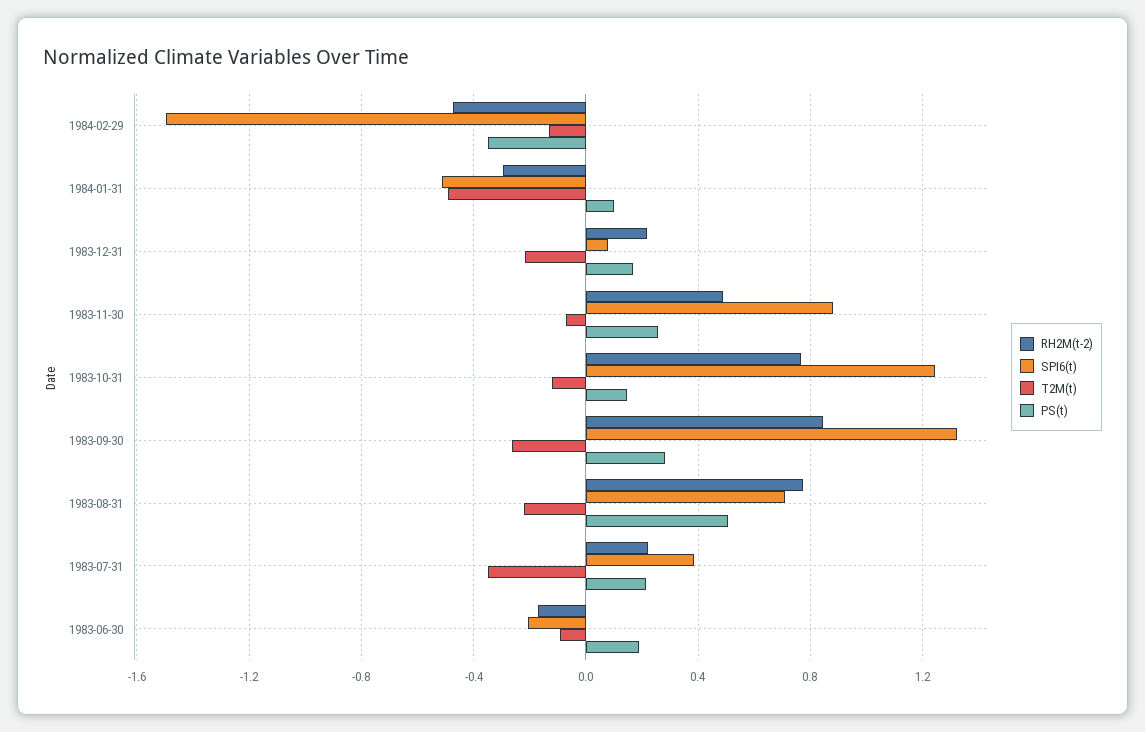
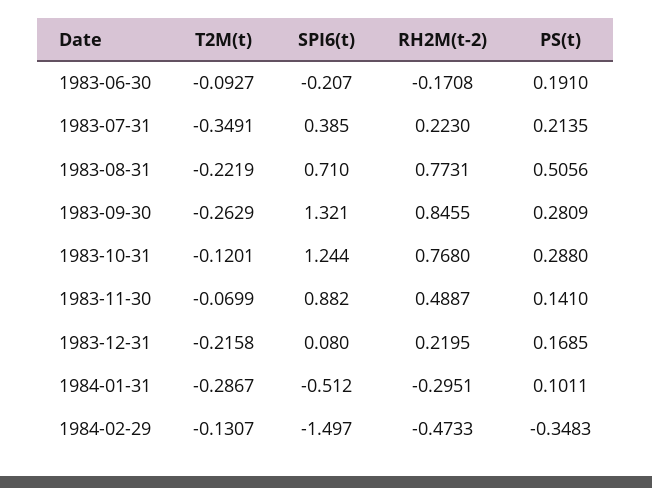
T2M(t), 1984-01-31: -0.5 -> -0.2867
PS(t), 1983-11-30: 0.25 -> 0.141
PS(t), 1983-10-31: 0.15 -> 0.288

